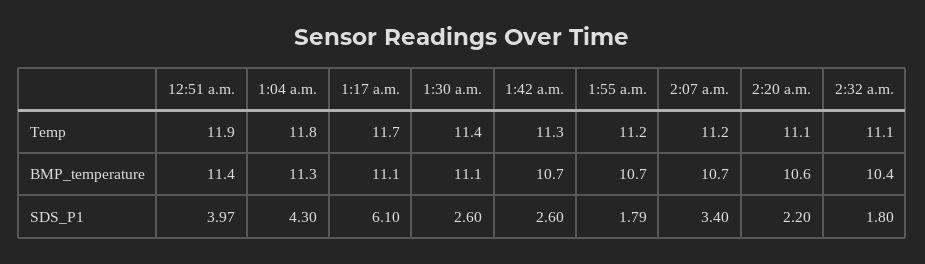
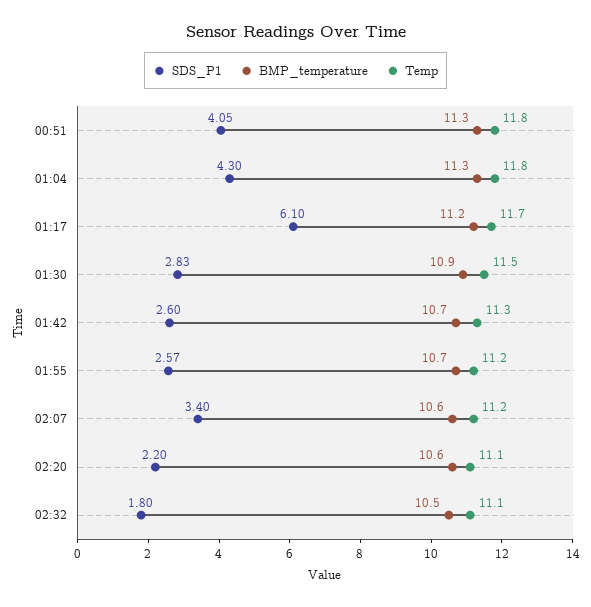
Temp, 12:51 a.m.: 11.9 -> 11.8
Temp, 1:30 a.m.: 11.4 -> 11.5
BMP_temperature, 12:51 a.m.: 11.4 -> 11.3
BMP_temperature, 1:17 a.m.: 11.1 -> 11.2
BMP_temperature, 1:30 a.m.: 11.1 -> 10.9
BMP_temperature, 2:07 a.m.: 10.7 -> 10.6
BMP_temperature, 2:32 a.m.: 10.4 -> 10.5
SDS_P1, 12:51 a.m.: 3.97 -> 4.05
SDS_P1, 1:30 a.m.: 2.6 -> 2.83
SDS_P1, 1:55 a.m.: 1.79 -> 2.57

